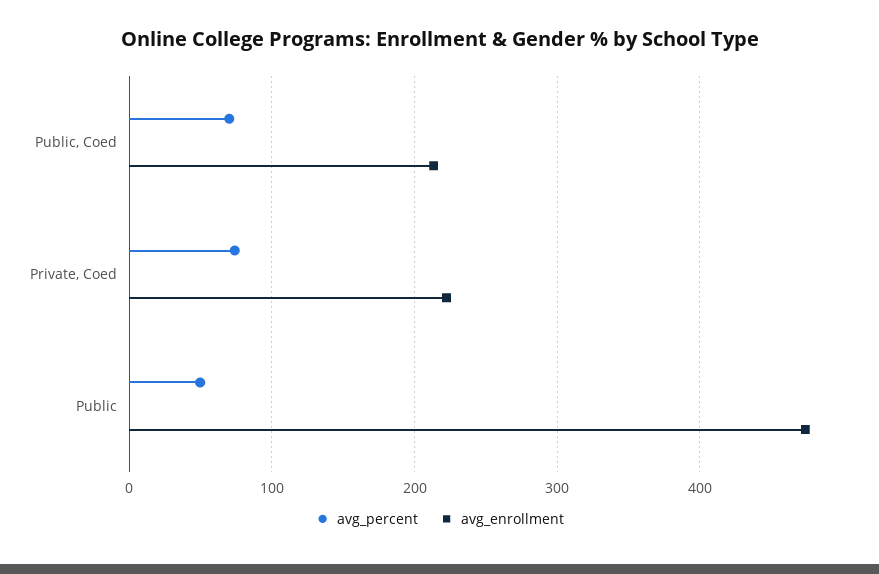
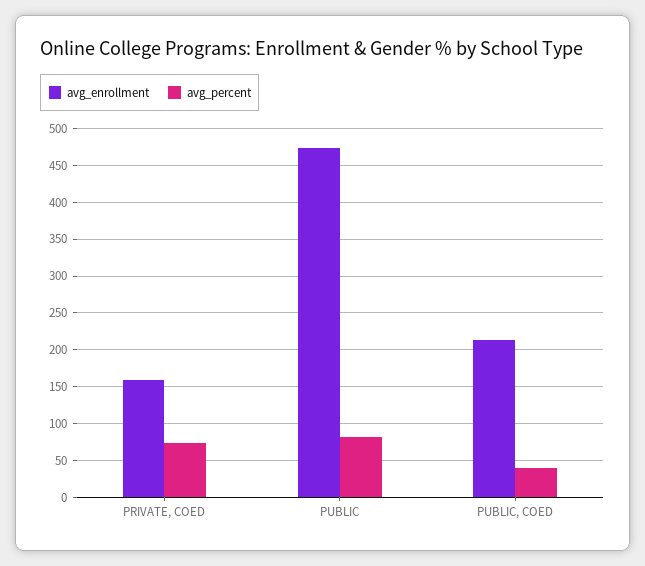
avg_percent, Public, Coed: 70 -> 40
avg_enrollment, Private, Coed: 220 -> 160
avg_percent, Public: 50 -> 80

